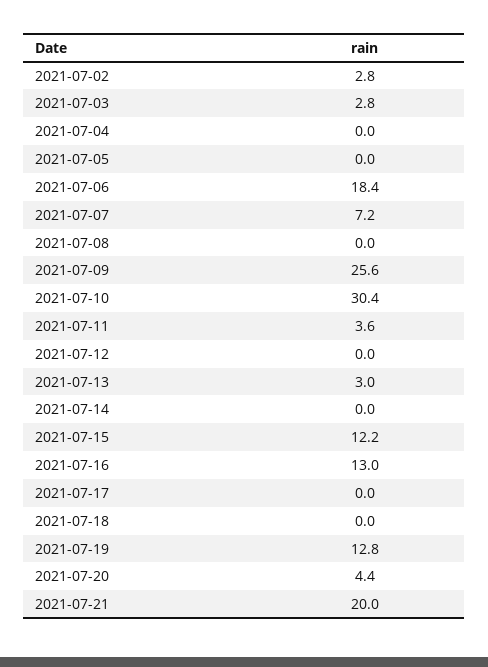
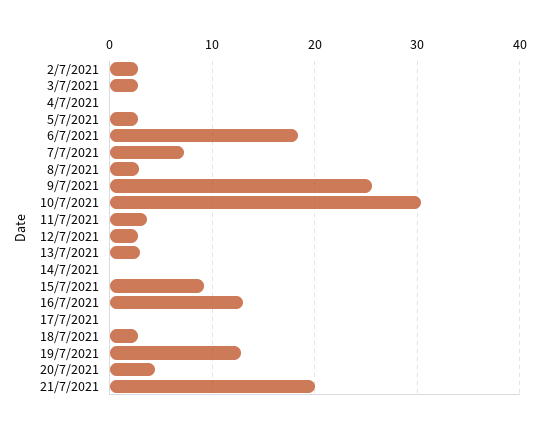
2021-07-05: 0 -> 3
2021-07-08: 0 -> 3
2021-07-12: 0 -> 3
2021-07-15: 12.2 -> 9
2021-07-18: 0 -> 3

